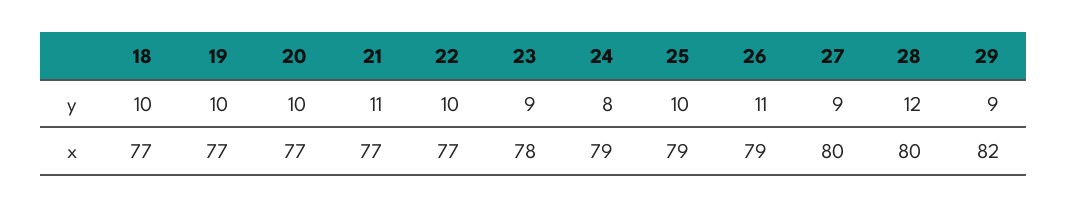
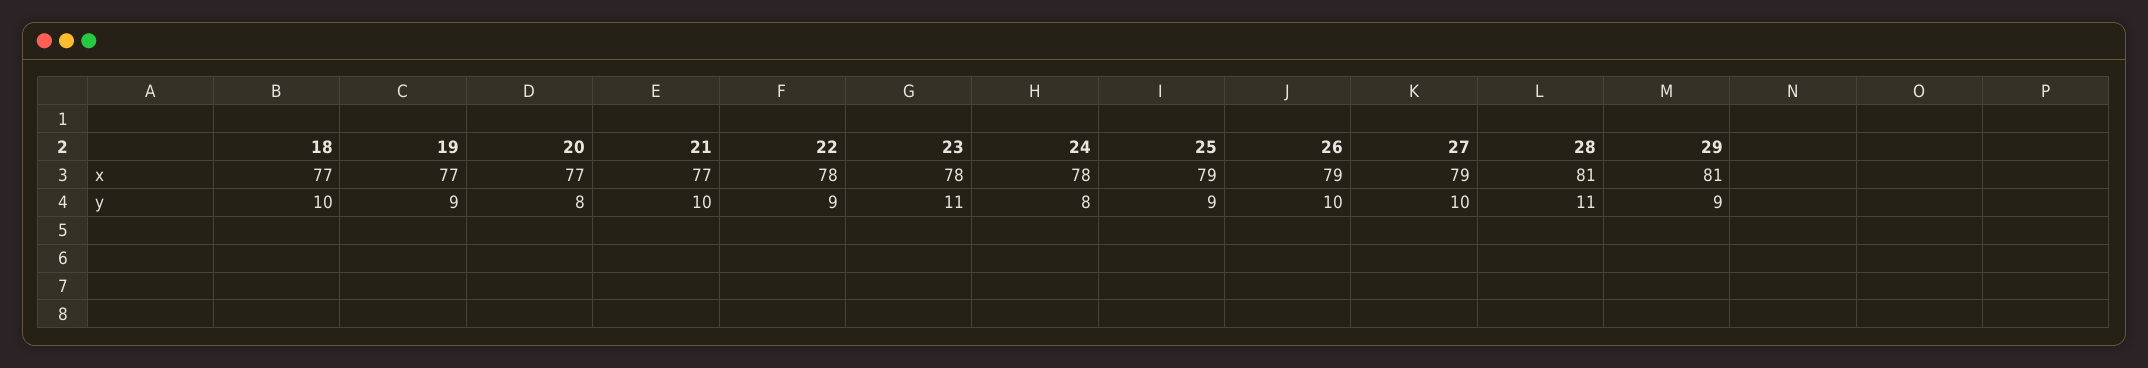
19, y: 10 -> 9
20, y: 10 -> 8
21, y: 11 -> 10
22, y: 10 -> 9
23, y: 9 -> 11
25, y: 10 -> 9
26, y: 11 -> 10
27, y: 9 -> 10
28, y: 12 -> 11
22, x: 77 -> 78
24, x: 79 -> 78
27, x: 80 -> 79
28, x: 80 -> 81
29, x: 82 -> 81

